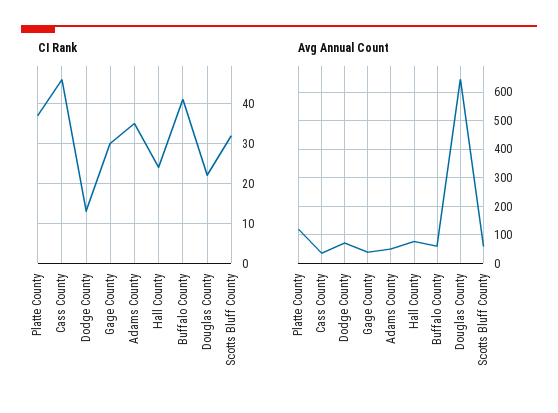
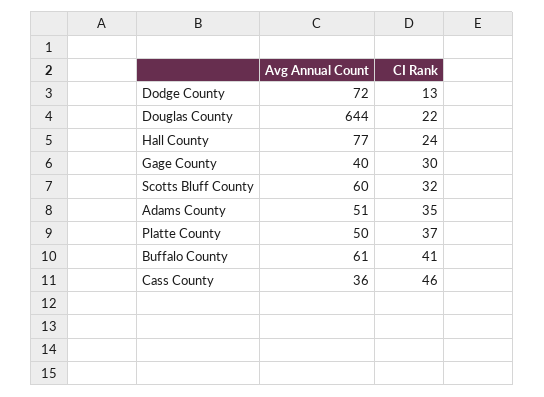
Avg Annual Count, Platte County: 125 -> 50

